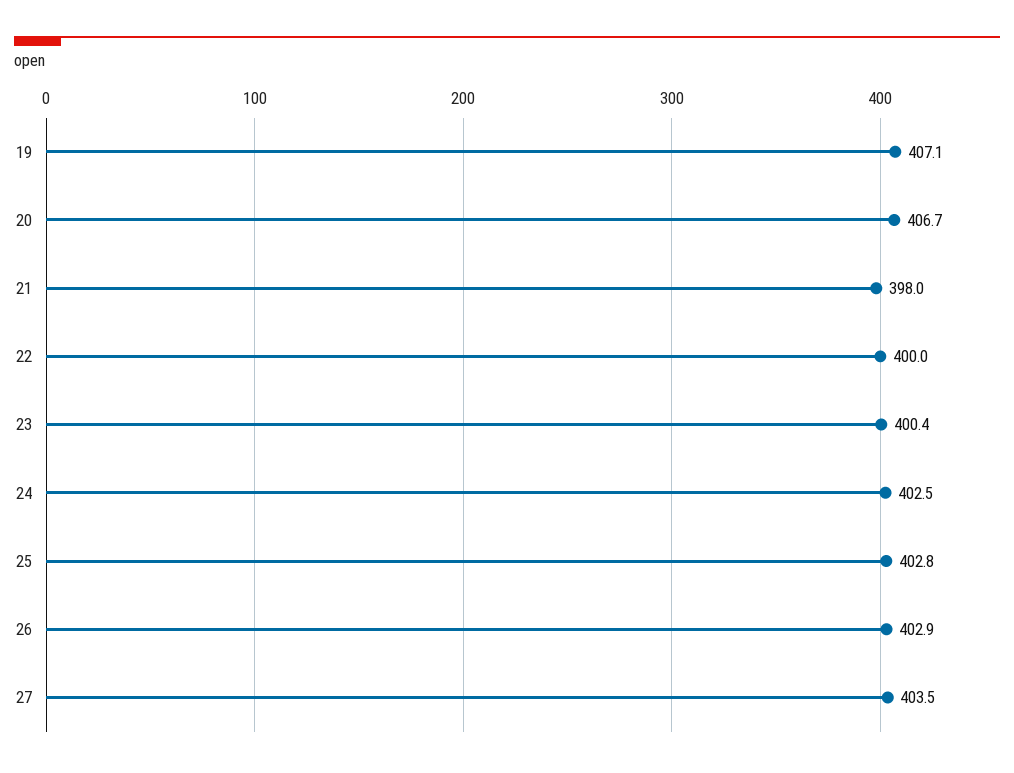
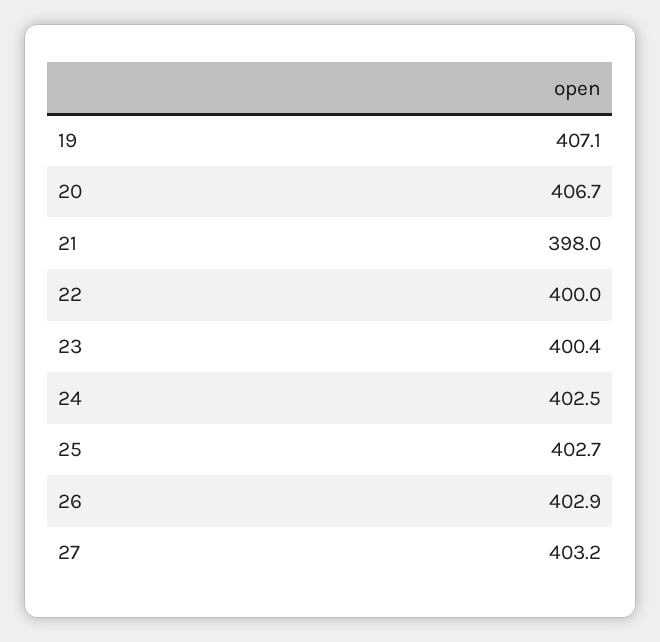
25: 402.8 -> 402.7
27: 403.5 -> 403.2

